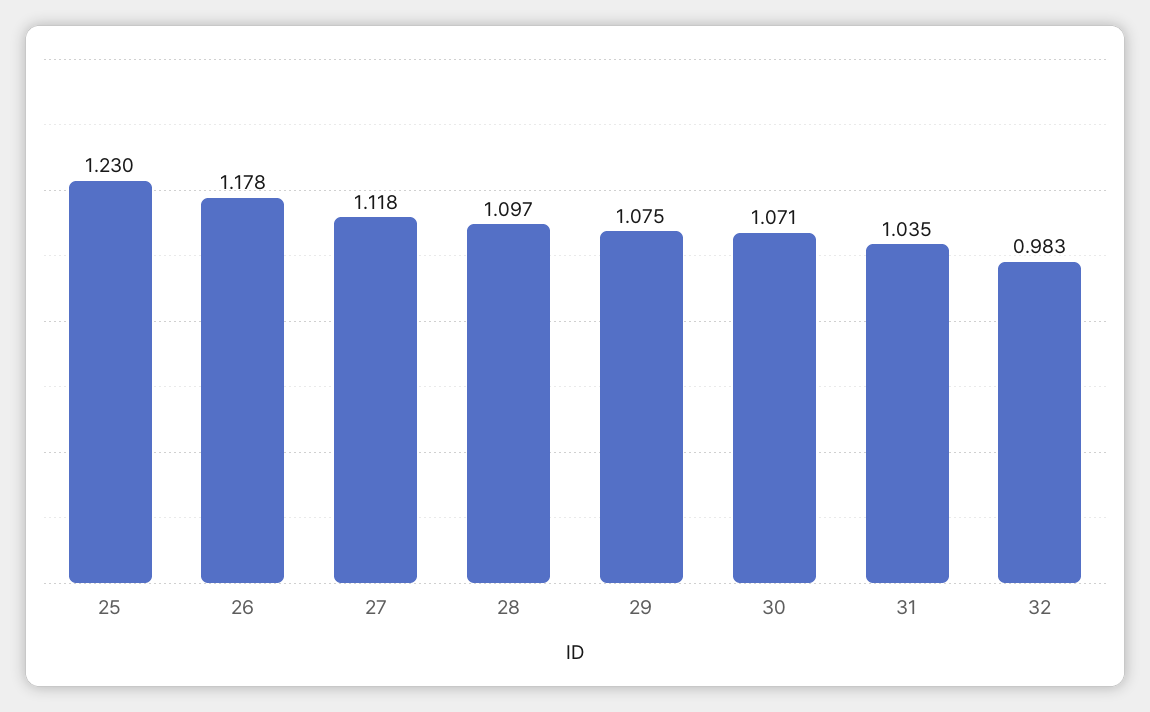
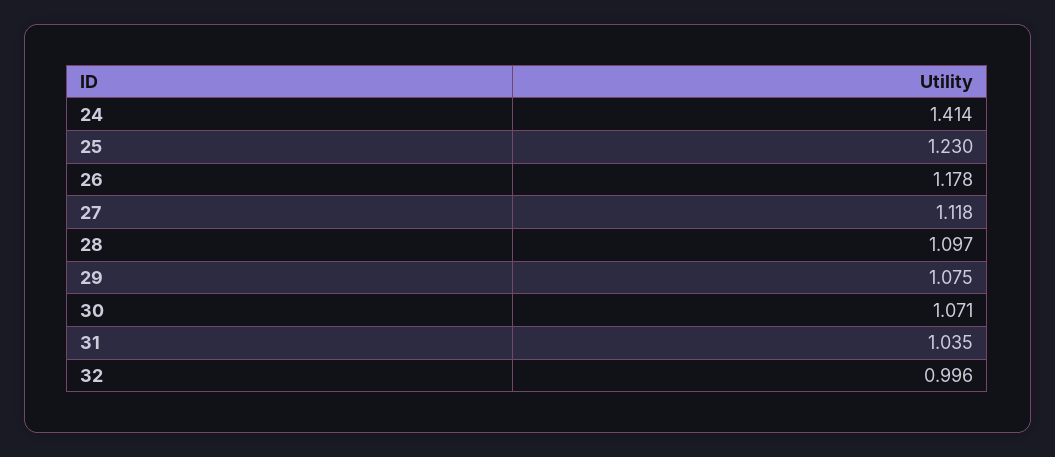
32: 0.983 -> 0.996
24: none -> 1.414

